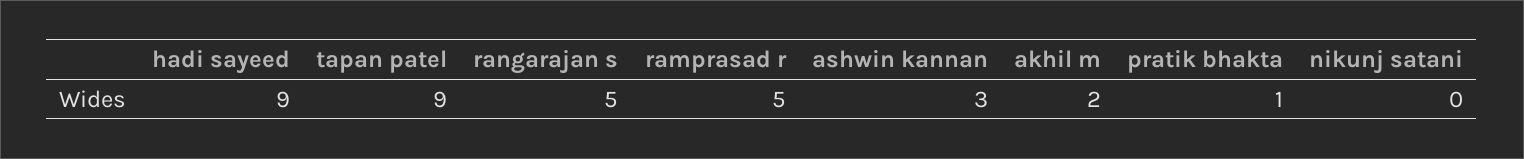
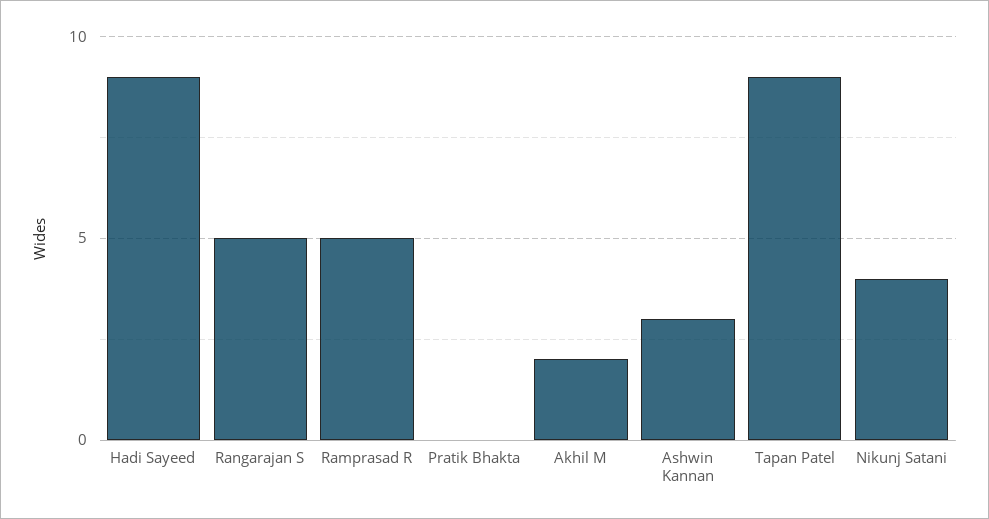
pratik bhakta: 1 -> 0
nikunj satani: 0 -> 4

